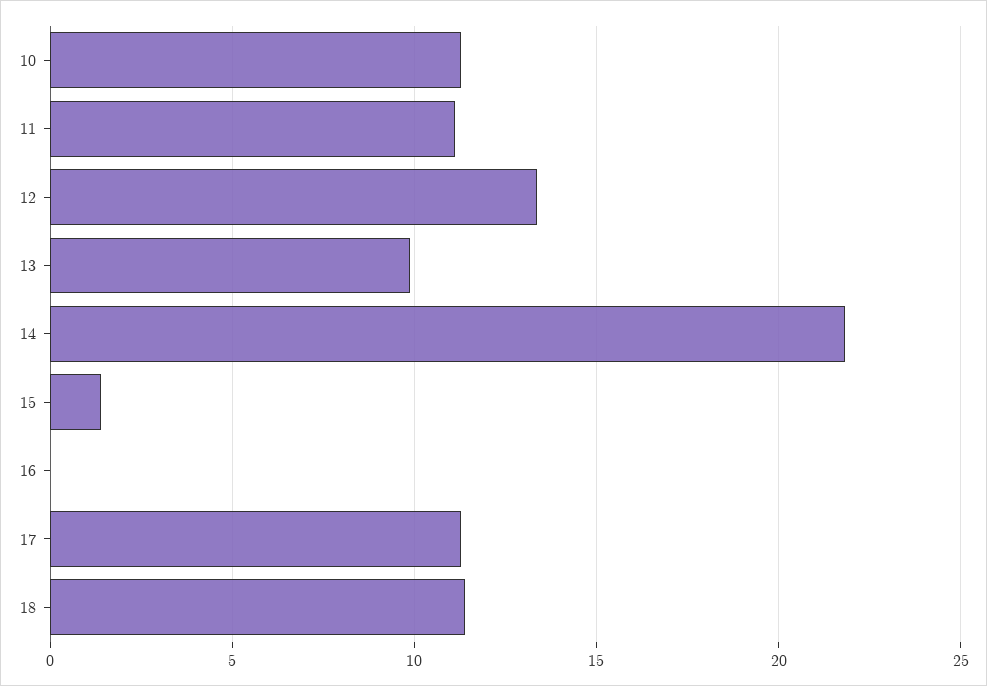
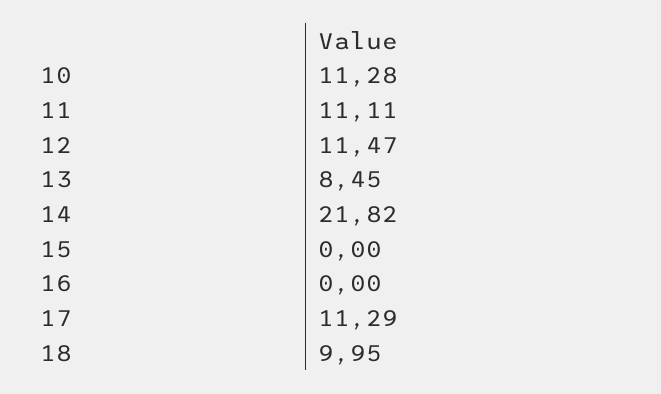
12: 13.5 -> 11.47
13: 10 -> 8.45
15: 1.5 -> 0
18: 11.5 -> 9.95

